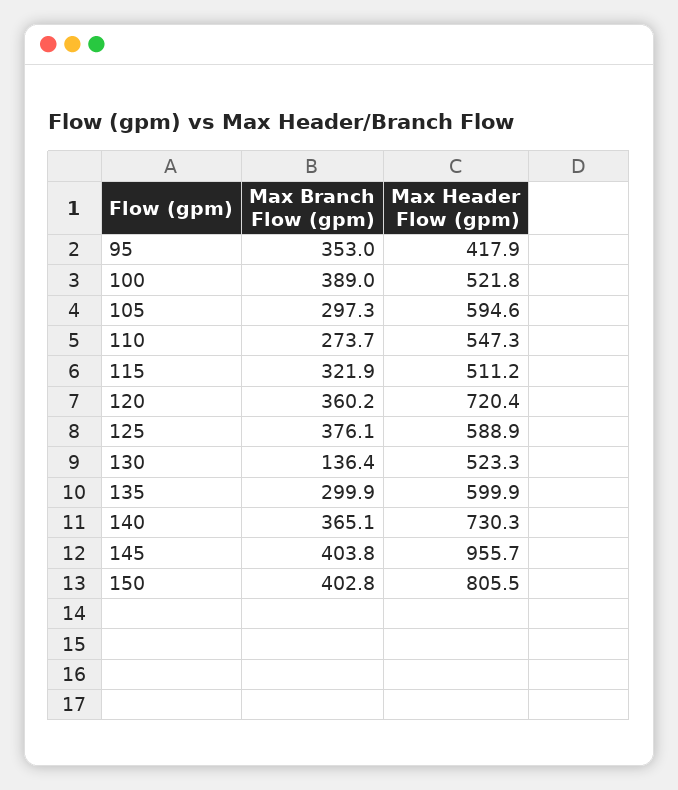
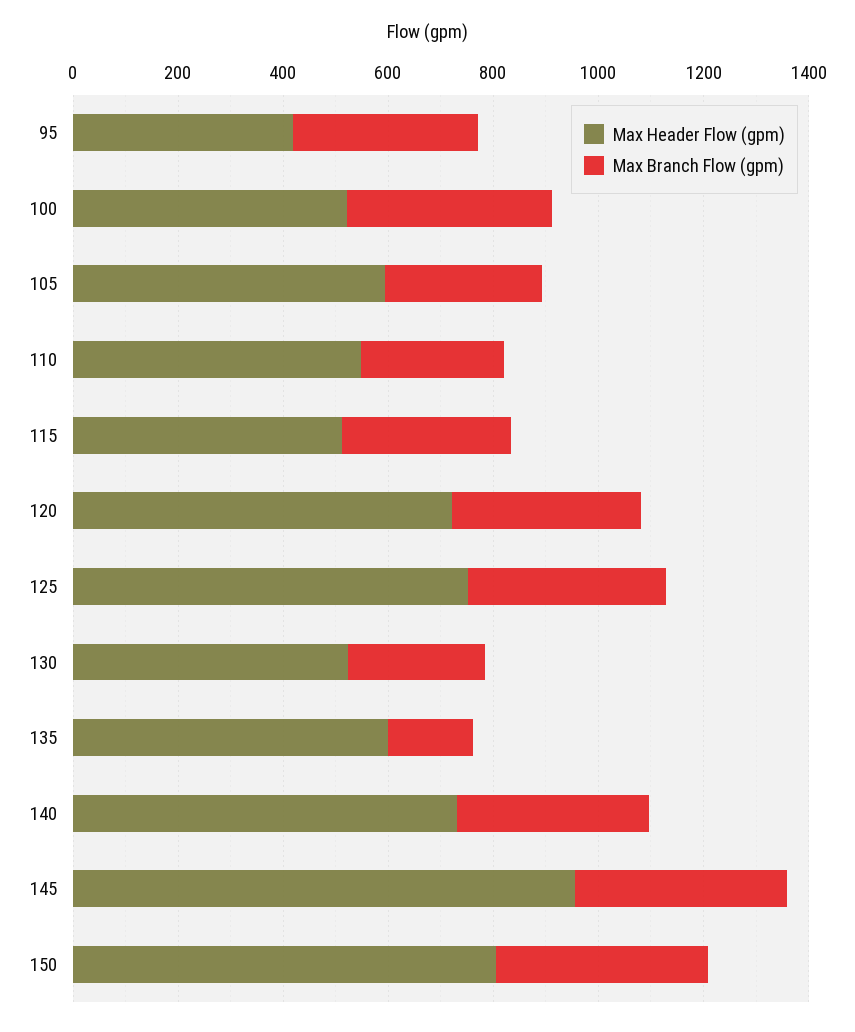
Max Header Flow (gpm), 125: 588.9 -> 750
Max Branch Flow (gpm), 130: 136.4 -> 250
Max Branch Flow (gpm), 135: 299.9 -> 150

